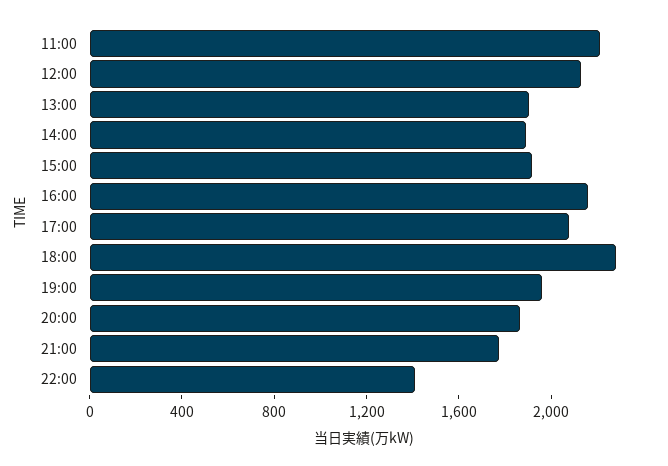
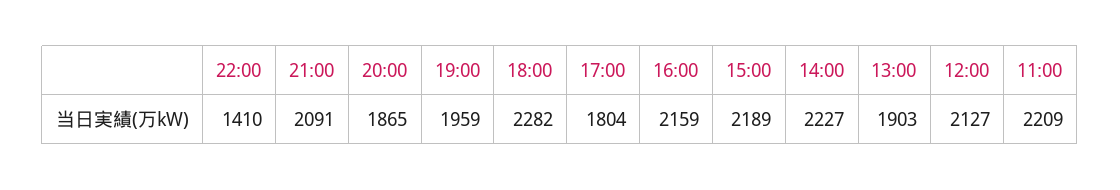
14:00: 1900 -> 2227
15:00: 1900 -> 2189
17:00: 2100 -> 1804
21:00: 1800 -> 2091

